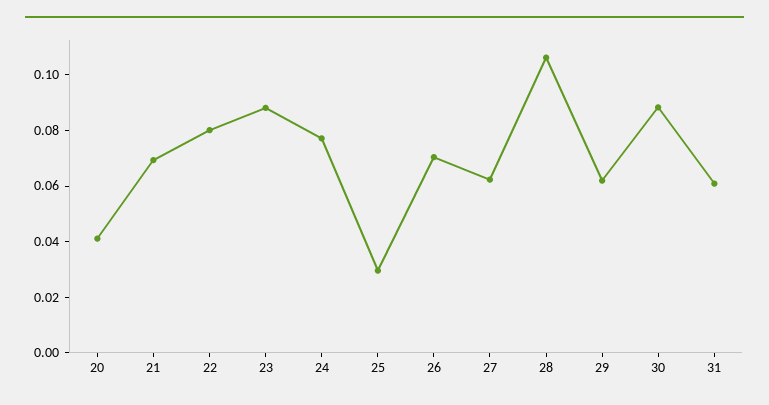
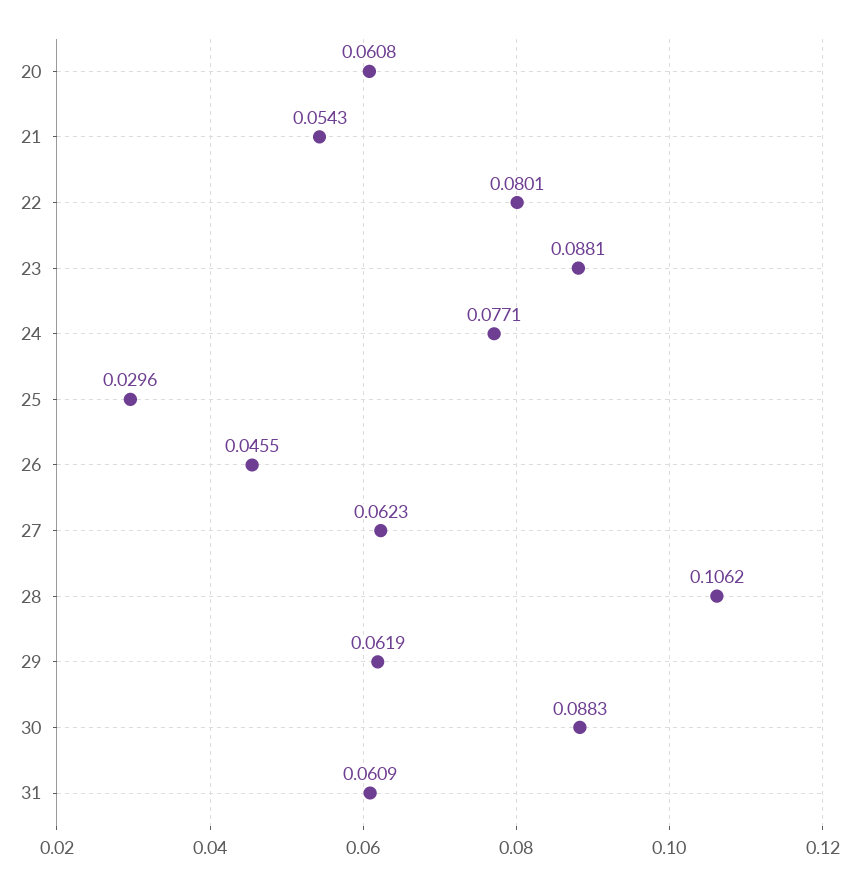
20: 0.04 -> 0.0608
21: 0.07 -> 0.0543
26: 0.07 -> 0.0455

